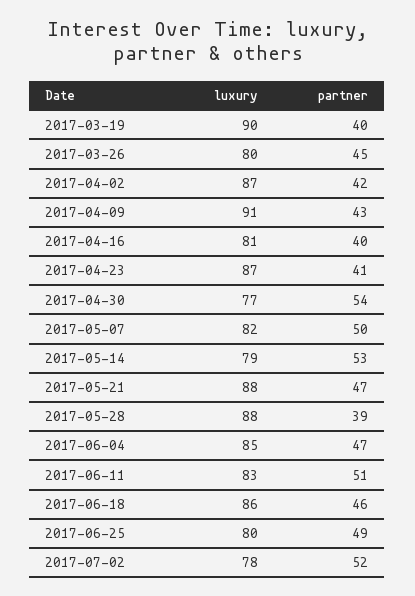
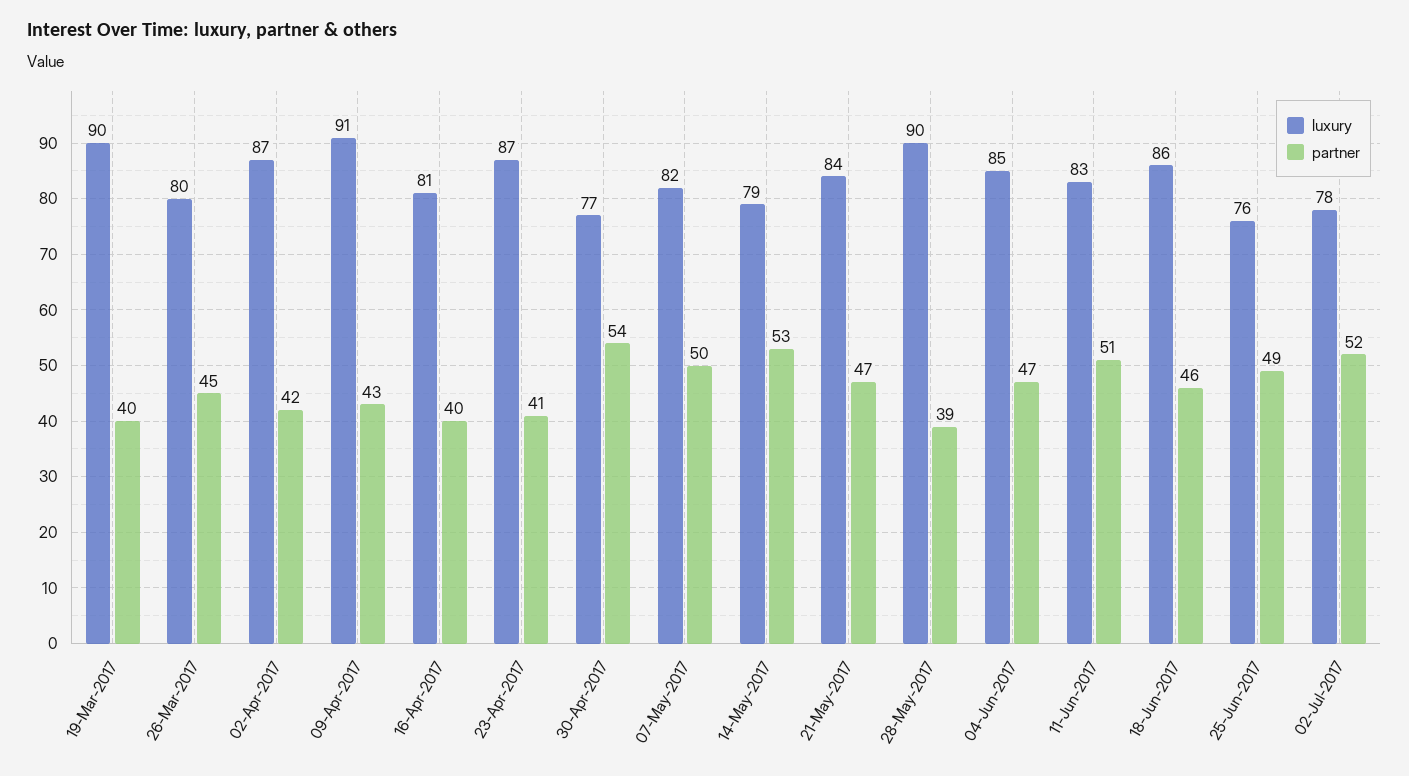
luxury, 2017-05-21: 88 -> 84
luxury, 2017-05-28: 88 -> 90
luxury, 2017-06-25: 80 -> 76

